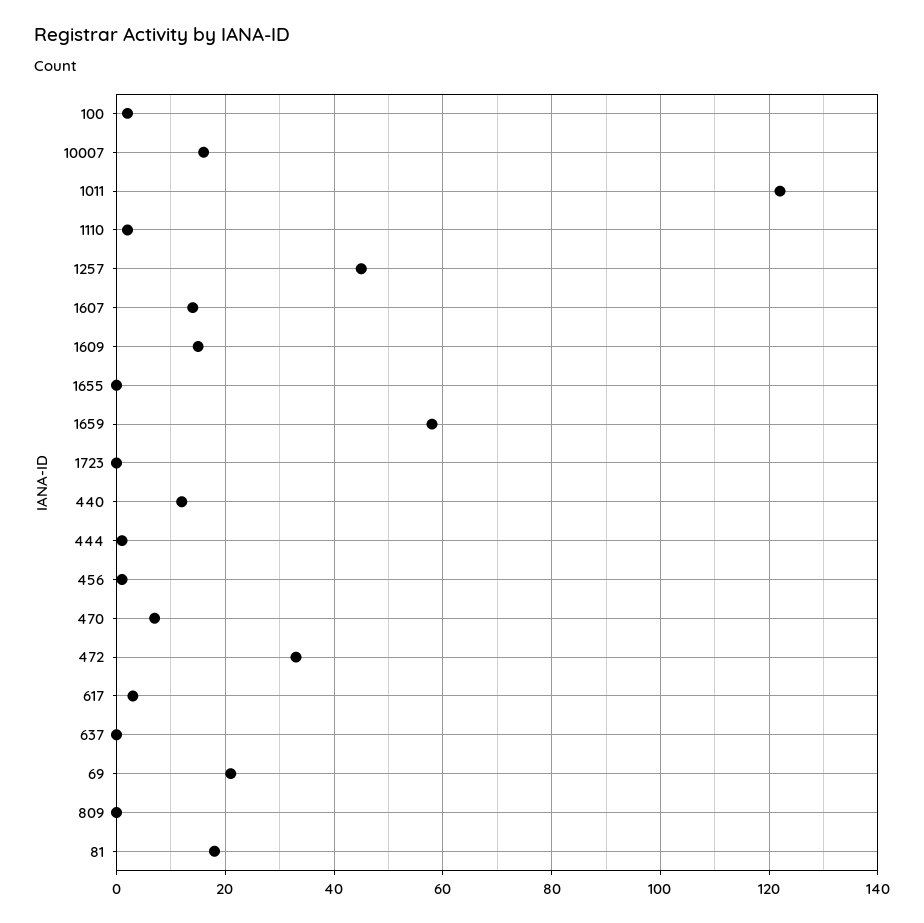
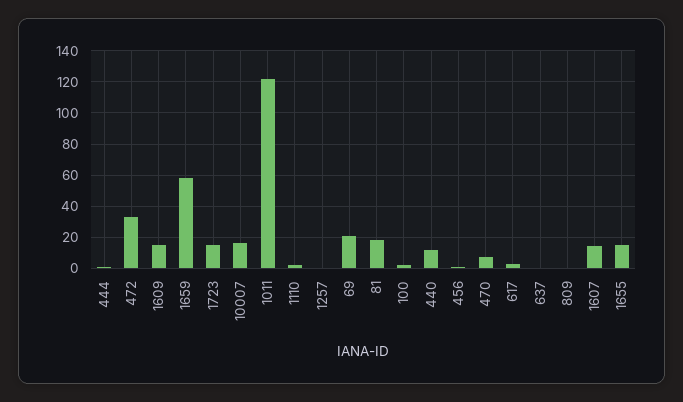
1257: 45 -> 0
1655: 0 -> 15
1723: 0 -> 15

